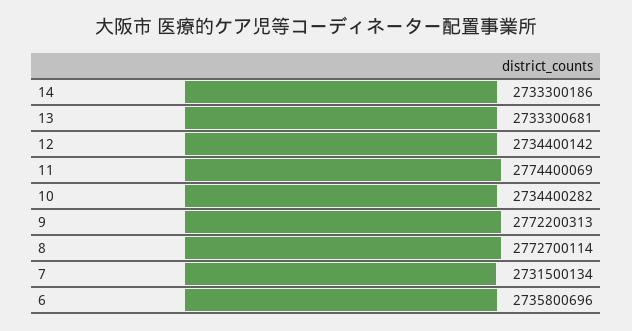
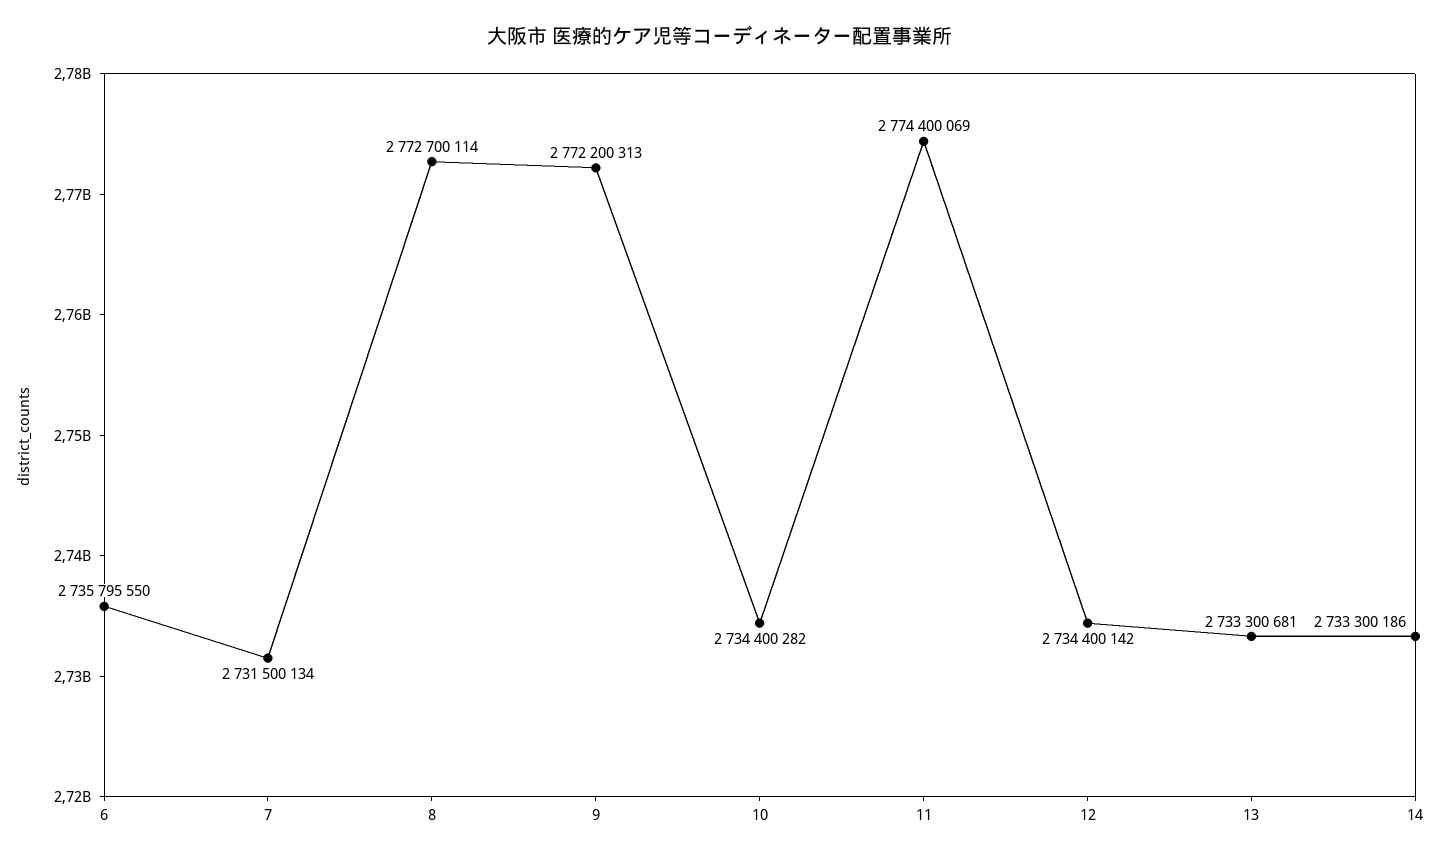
6: 2735800696 -> 2735795550

